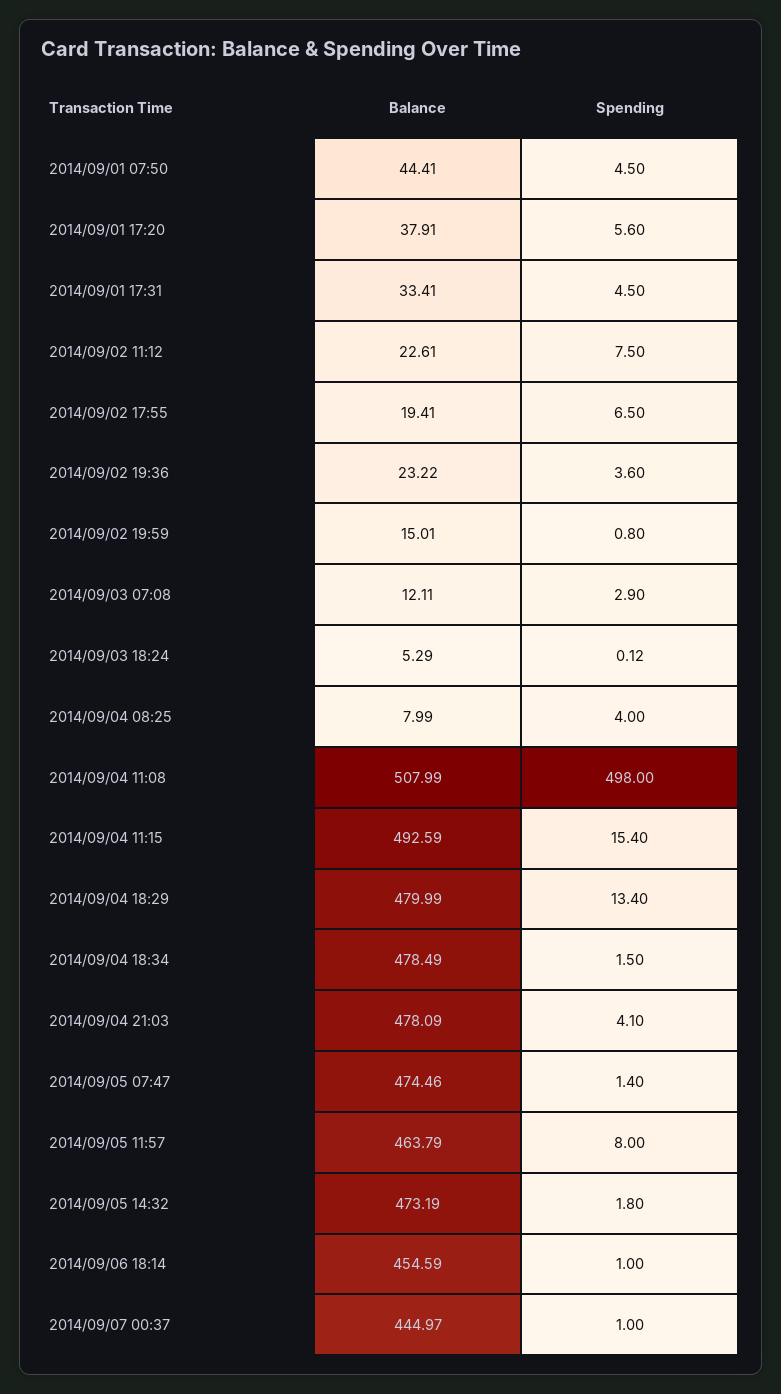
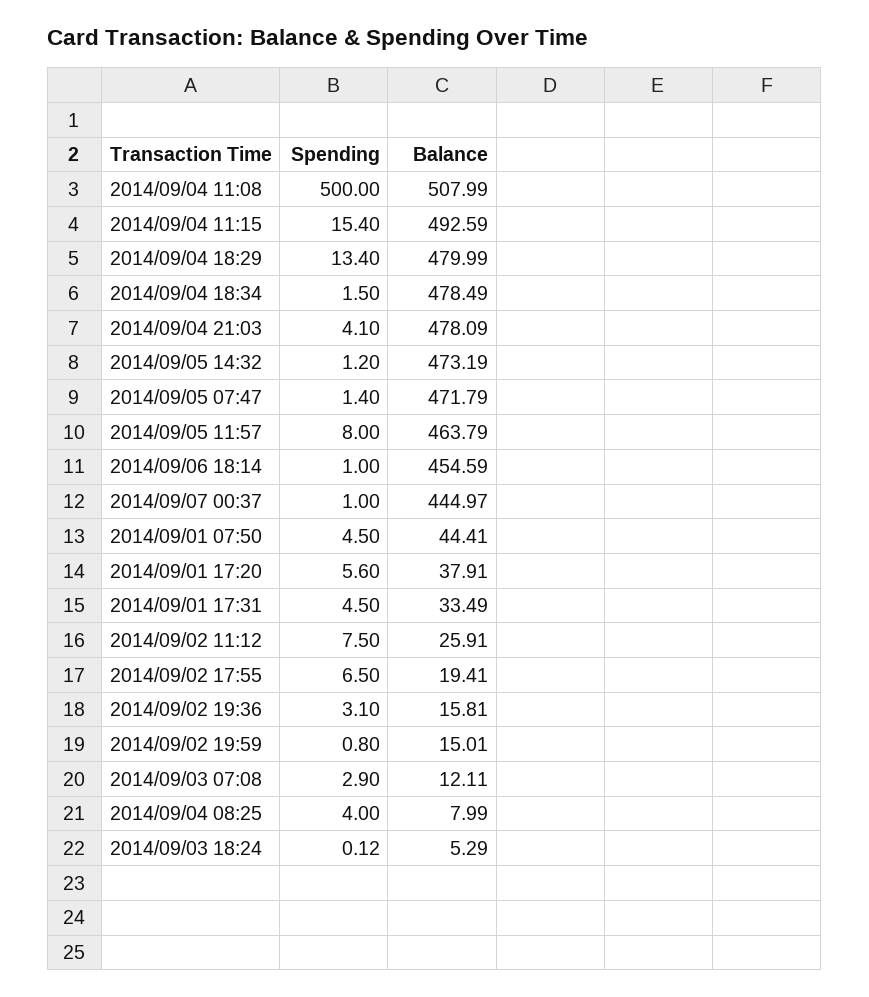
Balance, 2014/09/01 17:31: 33.41 -> 33.49
Balance, 2014/09/02 11:12: 22.61 -> 25.91
Balance, 2014/09/02 19:36: 23.22 -> 15.81
Spending, 2014/09/02 19:36: 3.6 -> 3.1
Spending, 2014/09/04 11:08: 498 -> 500
Balance, 2014/09/05 07:47: 474.46 -> 471.79
Spending, 2014/09/05 14:32: 1.8 -> 1.2

